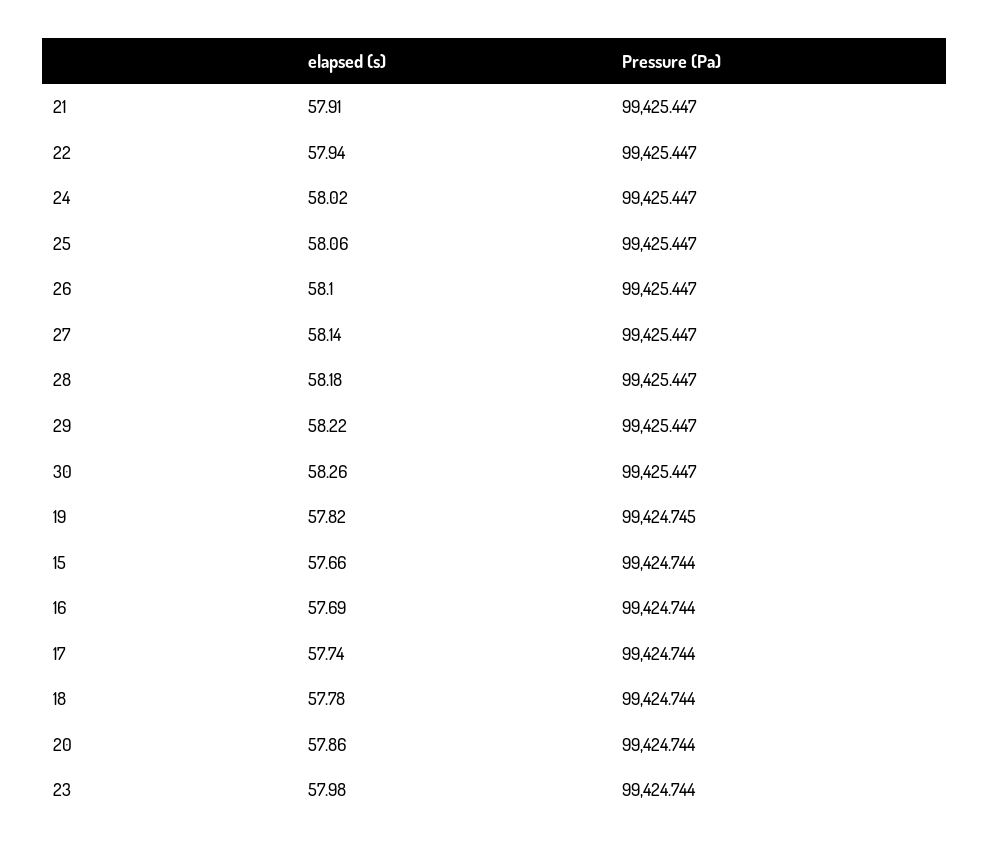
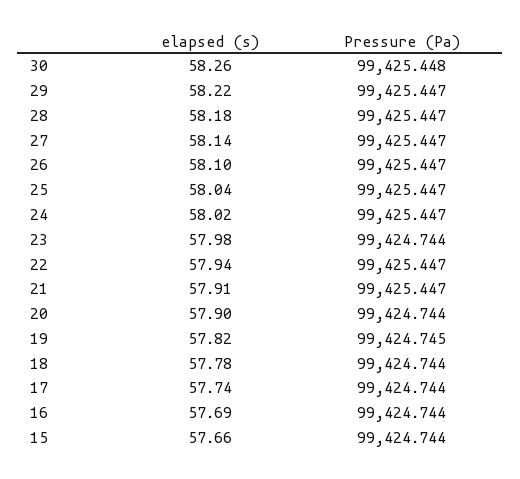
elapsed (s), 25: 58.06 -> 58.04
Pressure (Pa), 30: 99425.447 -> 99425.448
elapsed (s), 20: 57.86 -> 57.9

